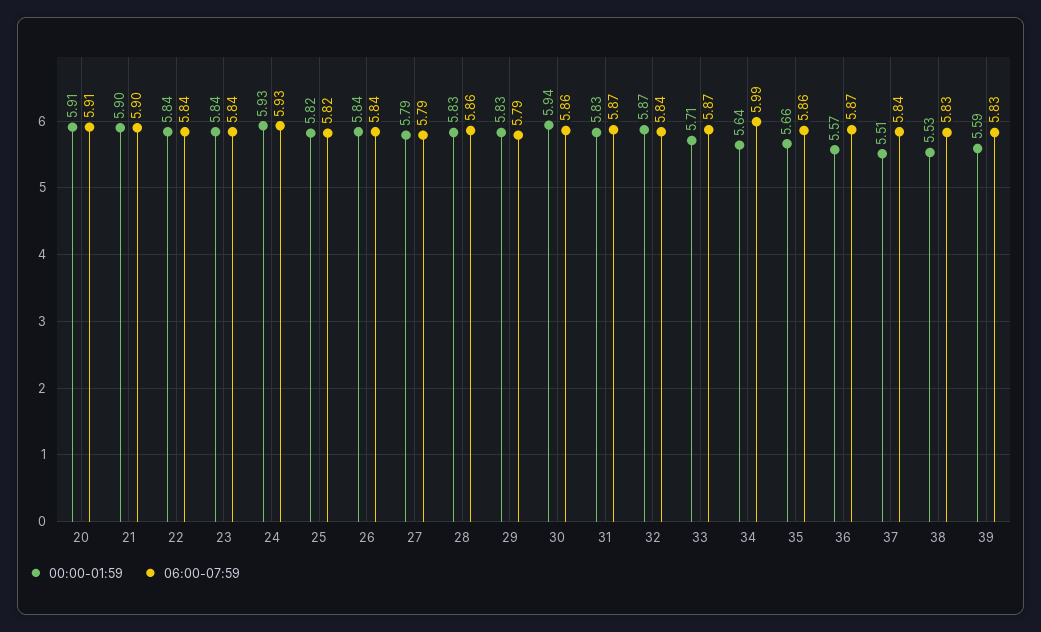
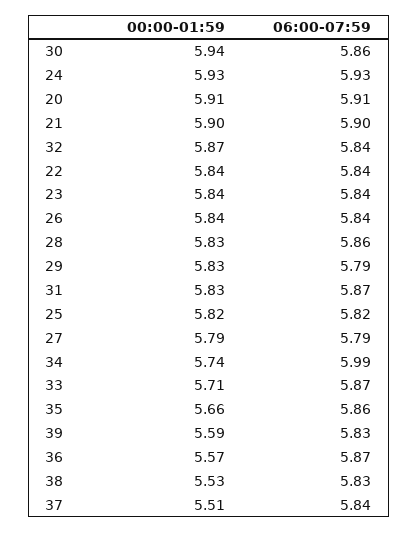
00:00-01:59, 34: 5.64 -> 5.74

